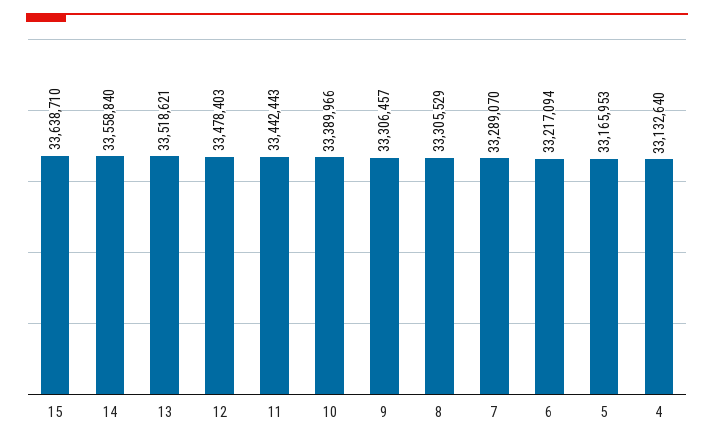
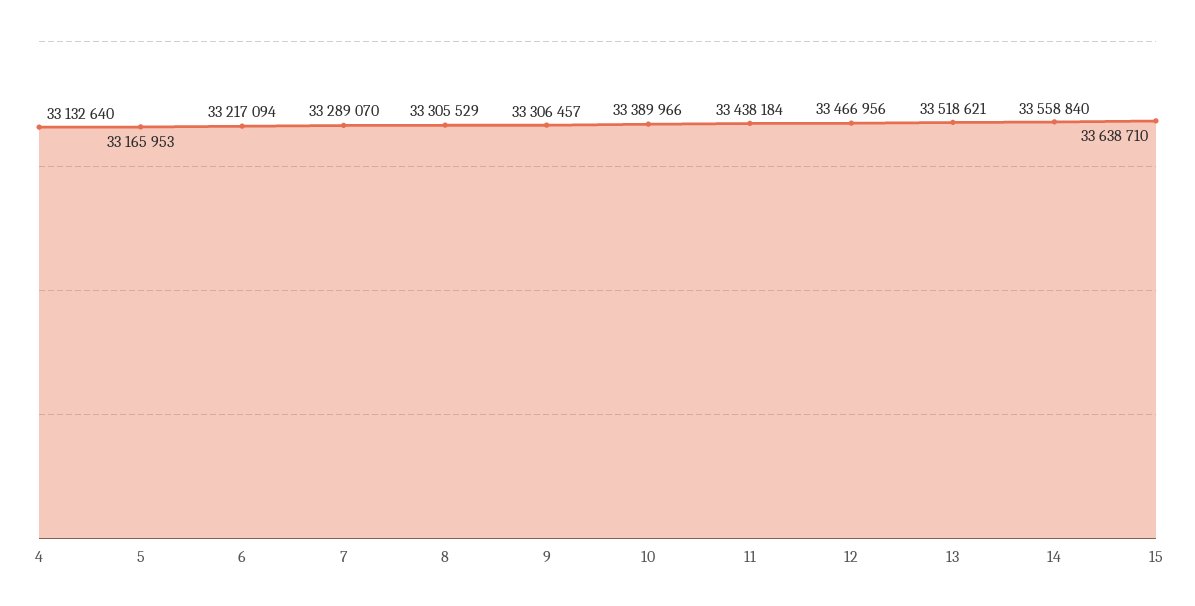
12: 33478403 -> 33466956
11: 33442443 -> 33438184

